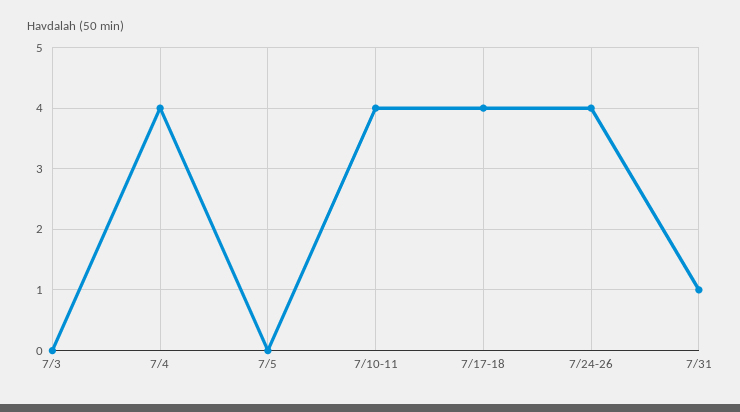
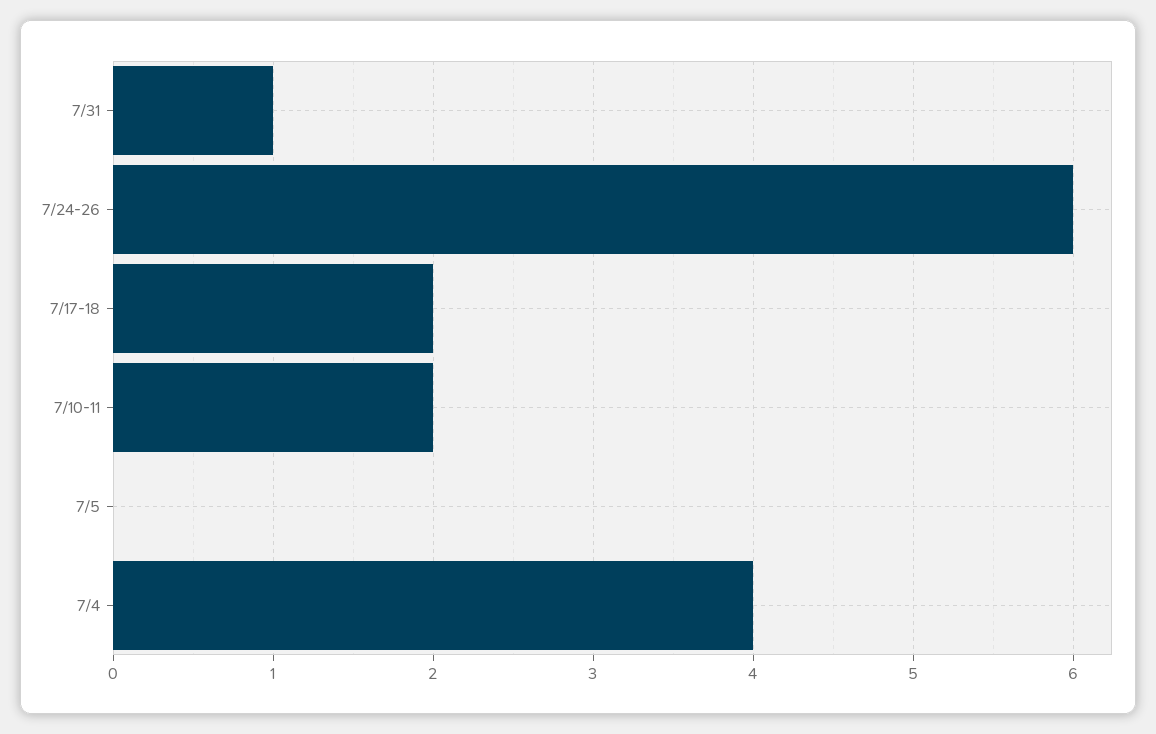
7/3: 0 -> none
7/10-11: 4 -> 2
7/17-18: 4 -> 2
7/24-26: 4 -> 6

